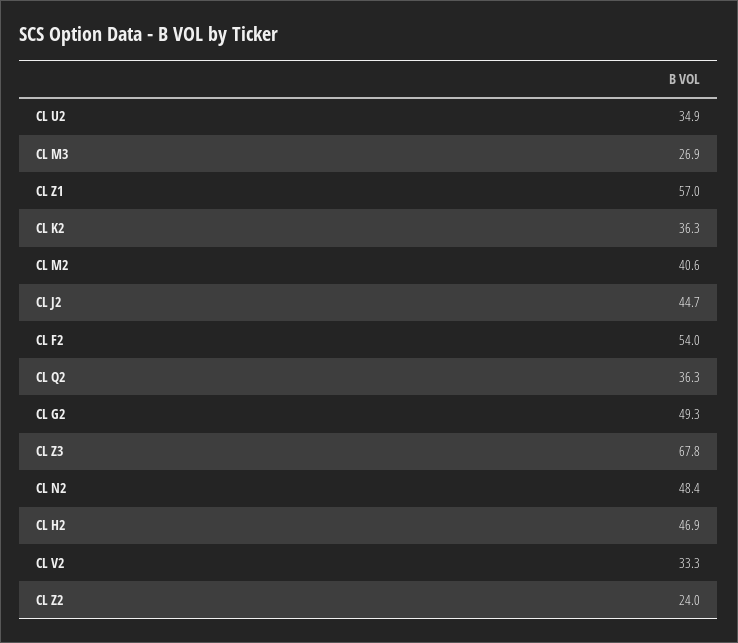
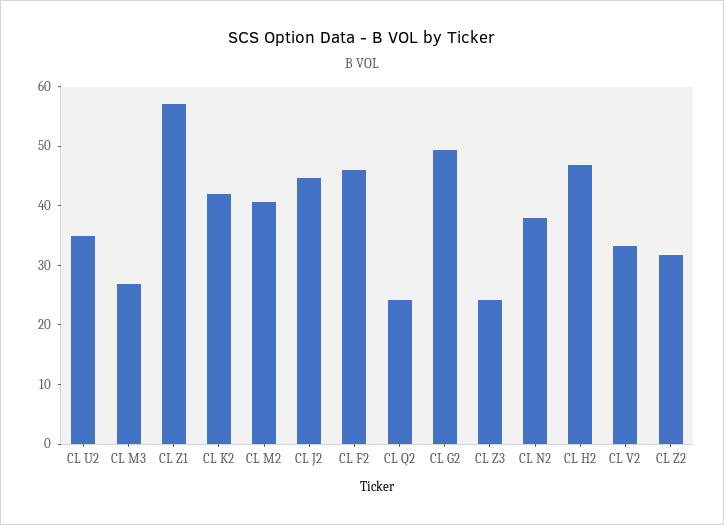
CL K2: 36.3 -> 42
CL F2: 54 -> 46
CL Q2: 36.3 -> 24
CL Z3: 67.8 -> 24
CL N2: 48.4 -> 38
CL Z2: 24 -> 32

